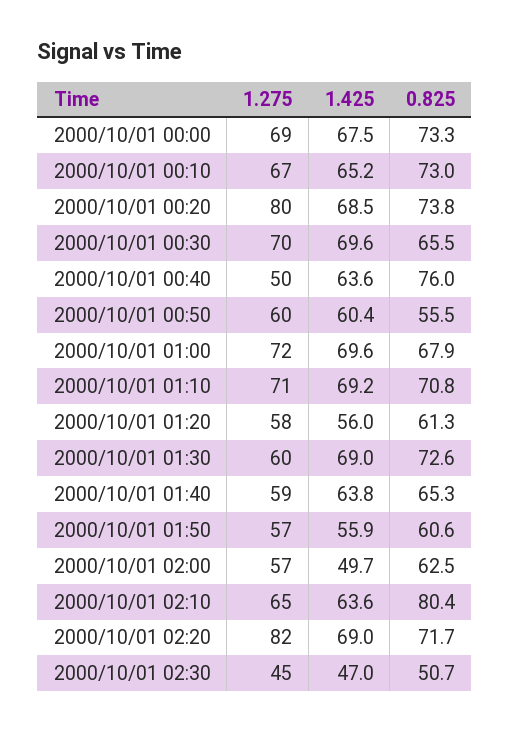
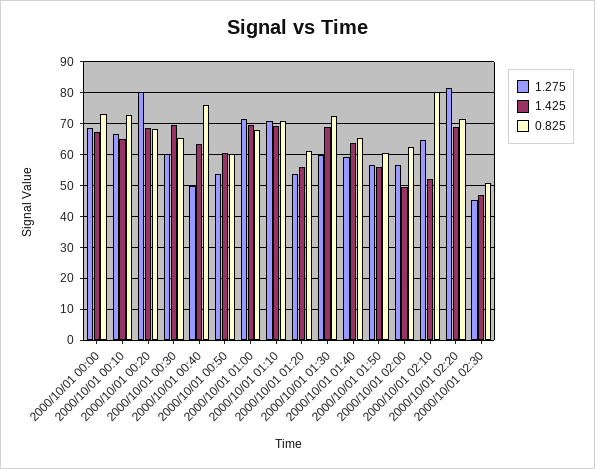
0.825, 2000/10/01 00:20: 73.8 -> 68
1.275, 2000/10/01 00:30: 70 -> 60
1.275, 2000/10/01 00:50: 60 -> 54
0.825, 2000/10/01 00:50: 55.5 -> 60
1.275, 2000/10/01 01:20: 58 -> 54
1.425, 2000/10/01 02:10: 63.6 -> 52

